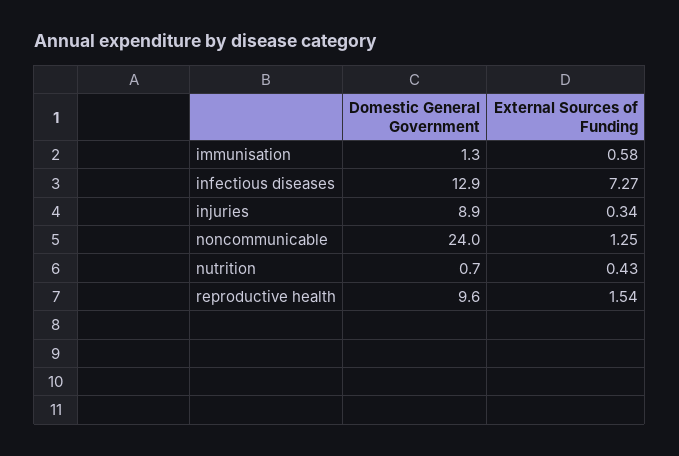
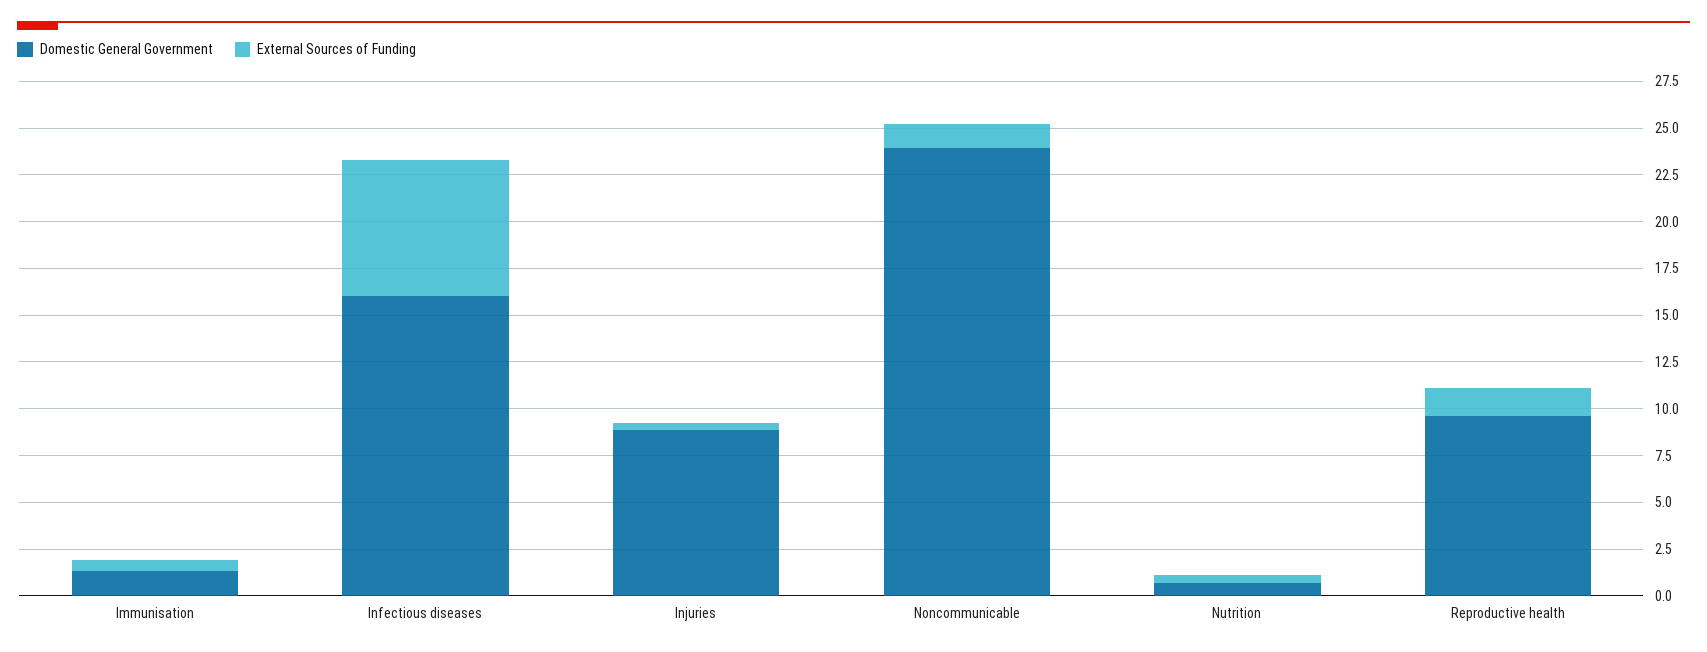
Domestic General Government, infectious diseases: 12.9 -> 16

